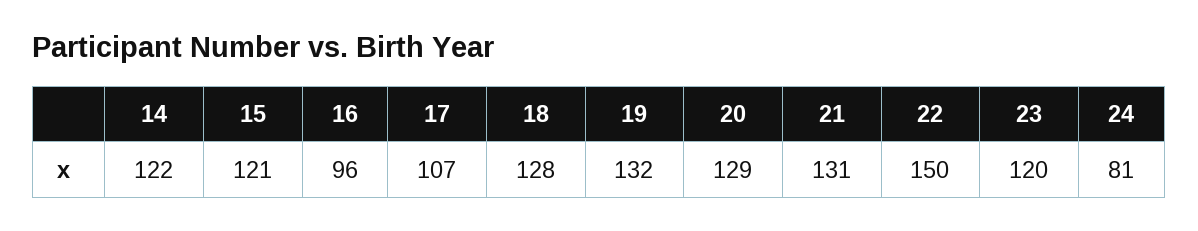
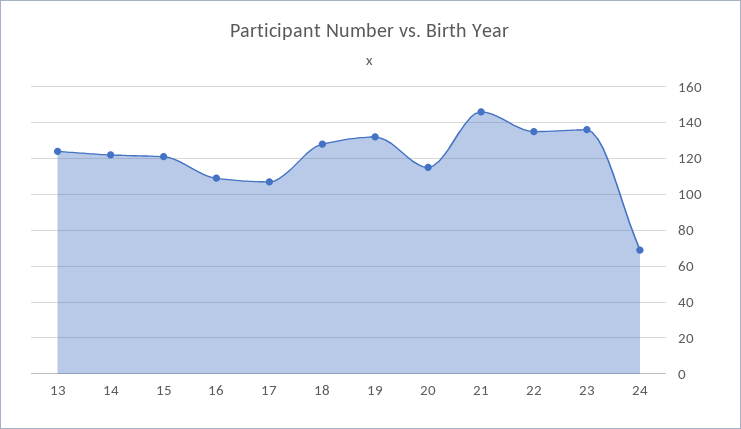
16: 96 -> 110
20: 129 -> 115
21: 131 -> 145
22: 150 -> 135
23: 120 -> 135
24: 81 -> 70
13: none -> 125

